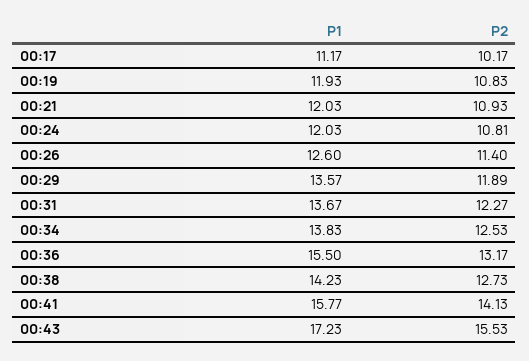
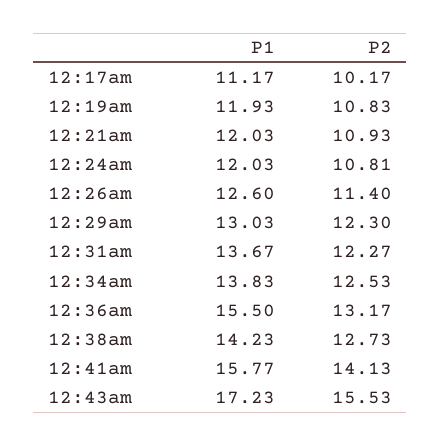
P1, 00:29: 13.57 -> 13.03
P2, 00:29: 11.89 -> 12.3

